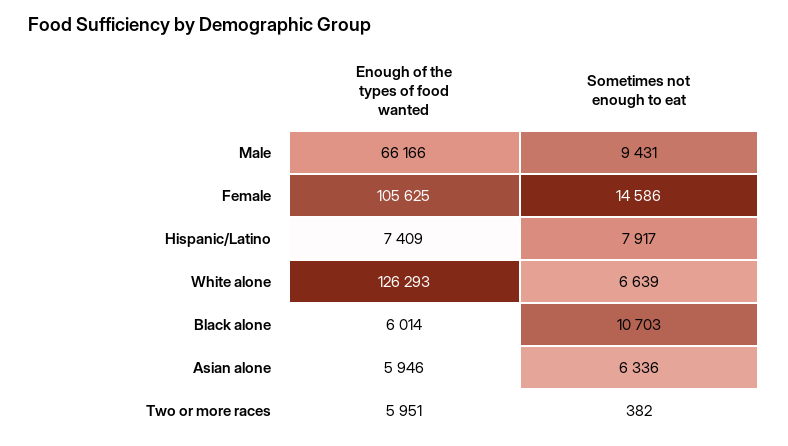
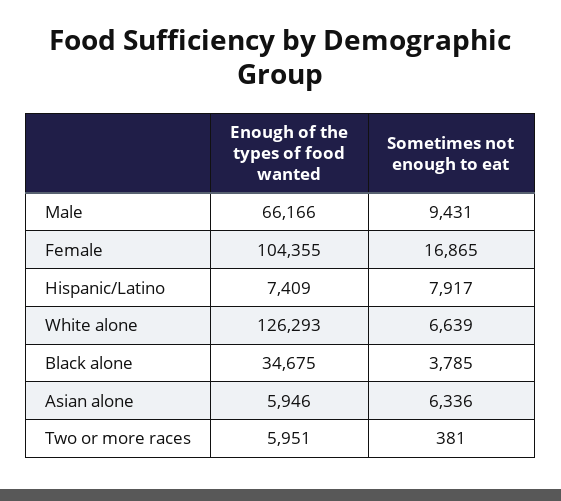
Enough of the types of food wanted, Female: 105625 -> 104355
Sometimes not enough to eat, Female: 14586 -> 16865
Enough of the types of food wanted, Black alone: 6014 -> 34675
Sometimes not enough to eat, Black alone: 10703 -> 3785
Sometimes not enough to eat, Two or more races: 382 -> 381

